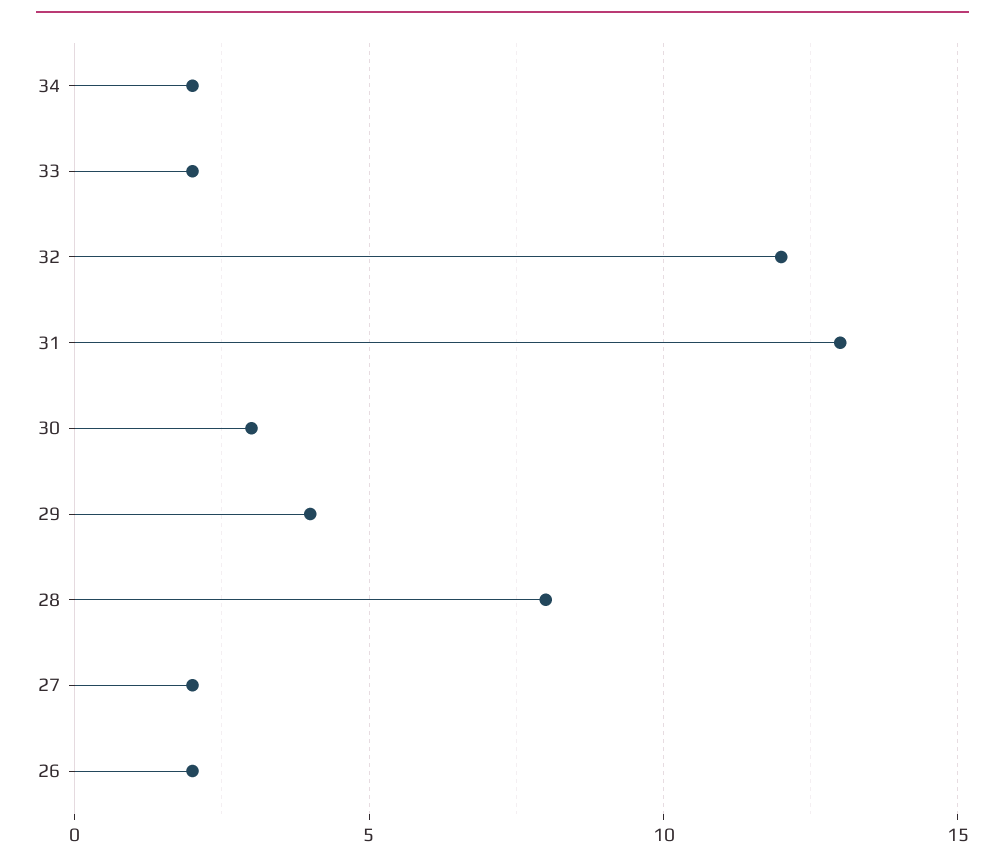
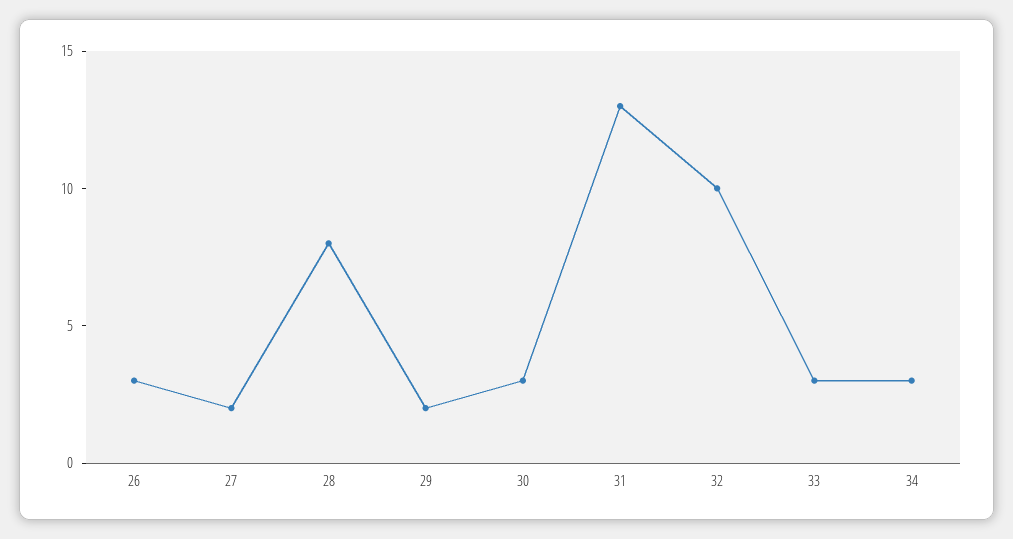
34: 2 -> 3
33: 2 -> 3
32: 12 -> 10
29: 4 -> 2
26: 2 -> 3

